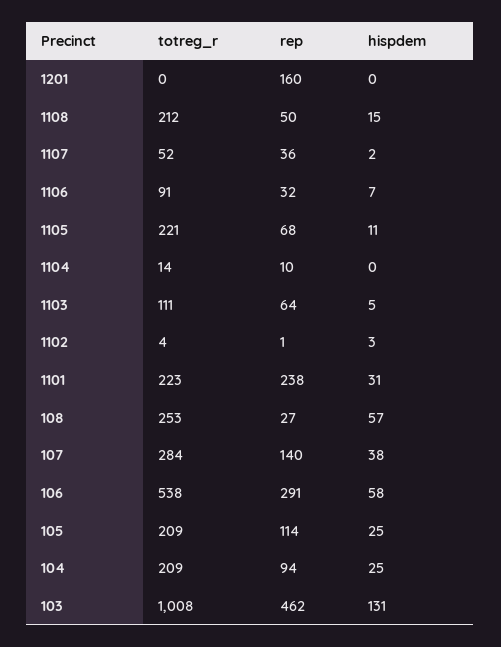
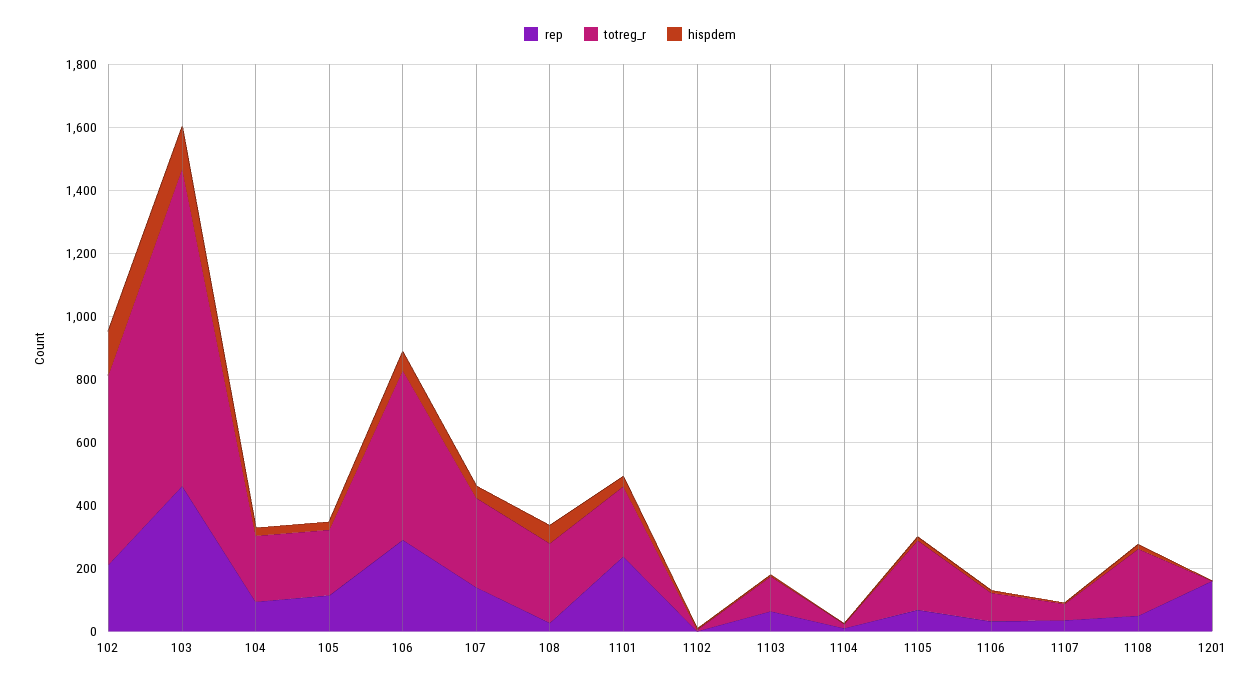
rep, 102: none -> 200
totreg_r, 102: none -> 600
hispdem, 102: none -> 150

